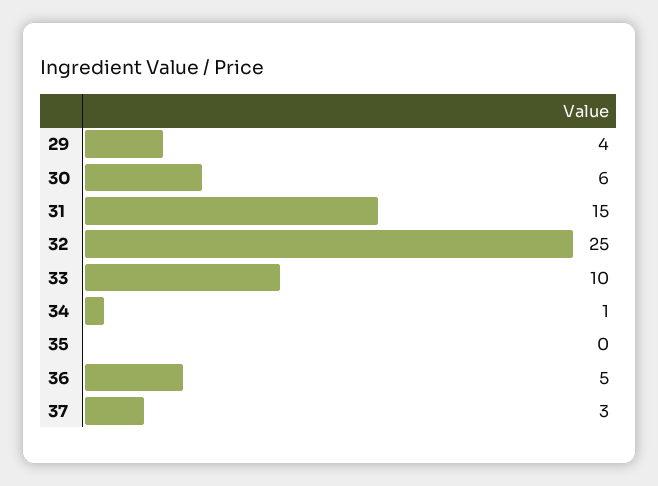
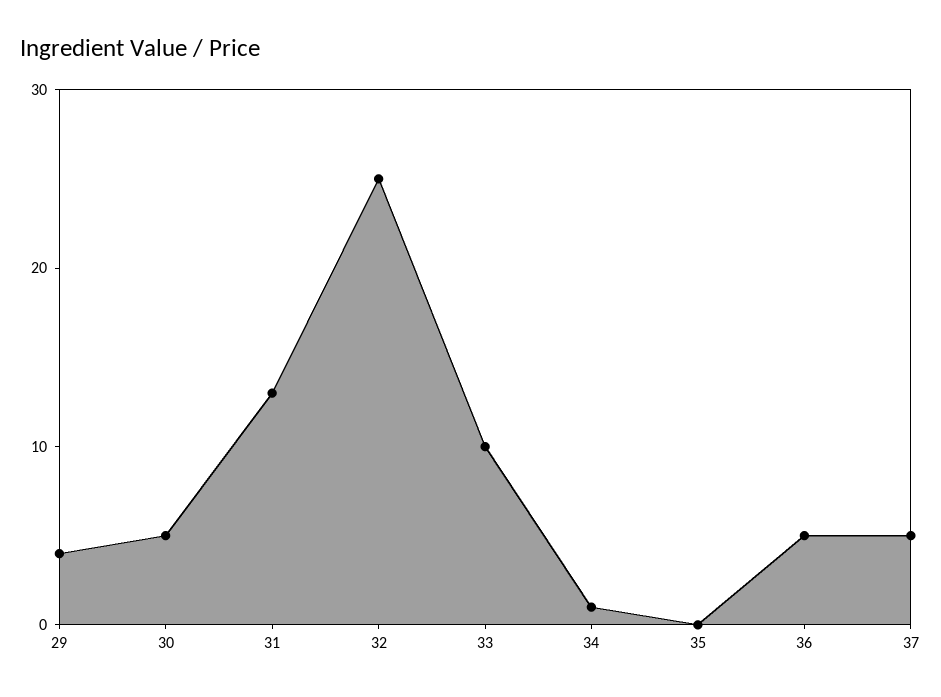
30: 6 -> 5
31: 15 -> 13
37: 3 -> 5

